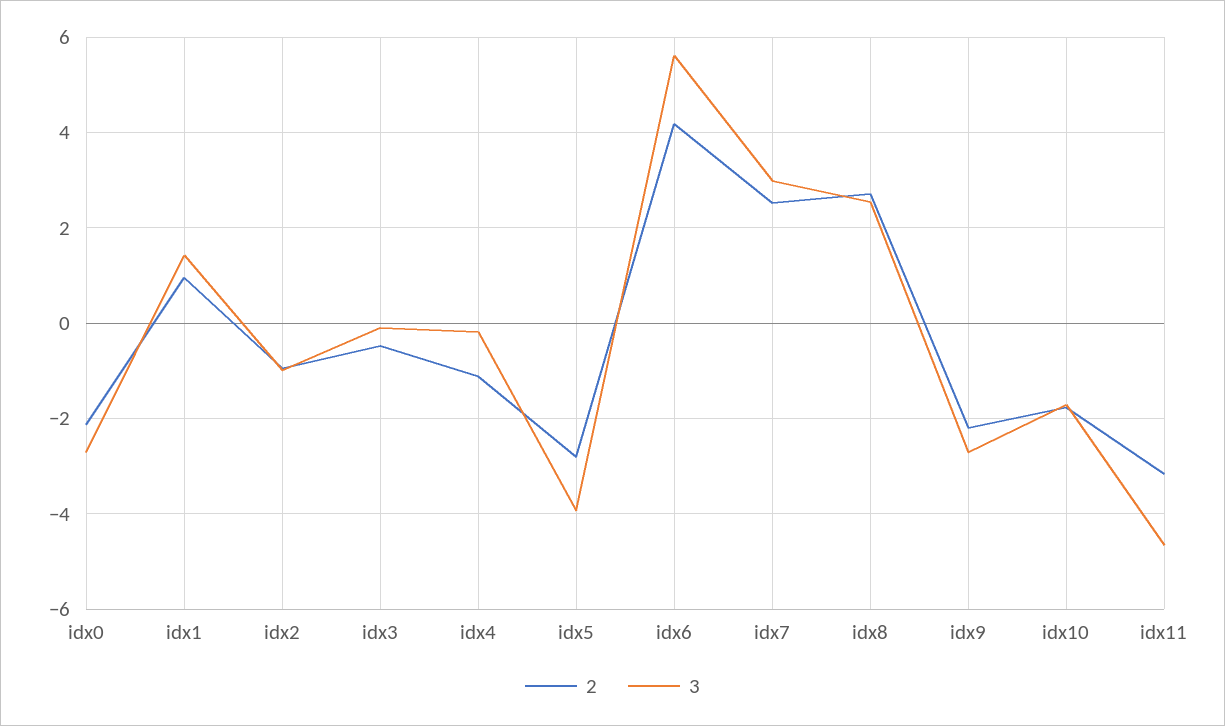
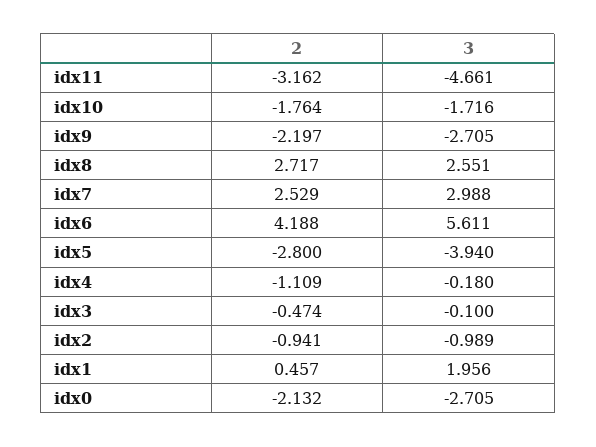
2, idx1: 1 -> 0.457
3, idx1: 1.4 -> 1.956

